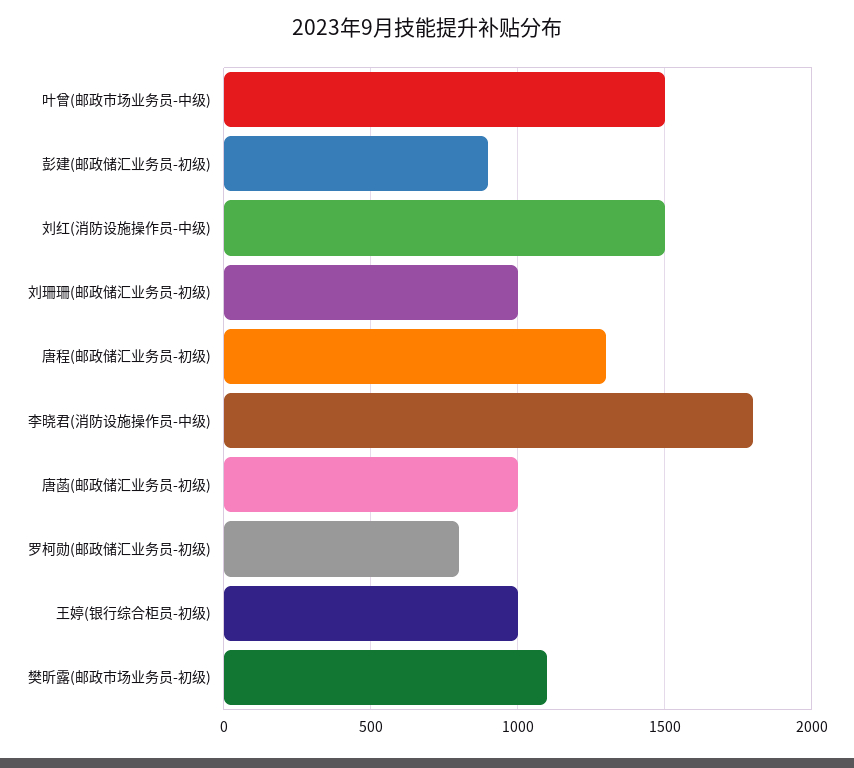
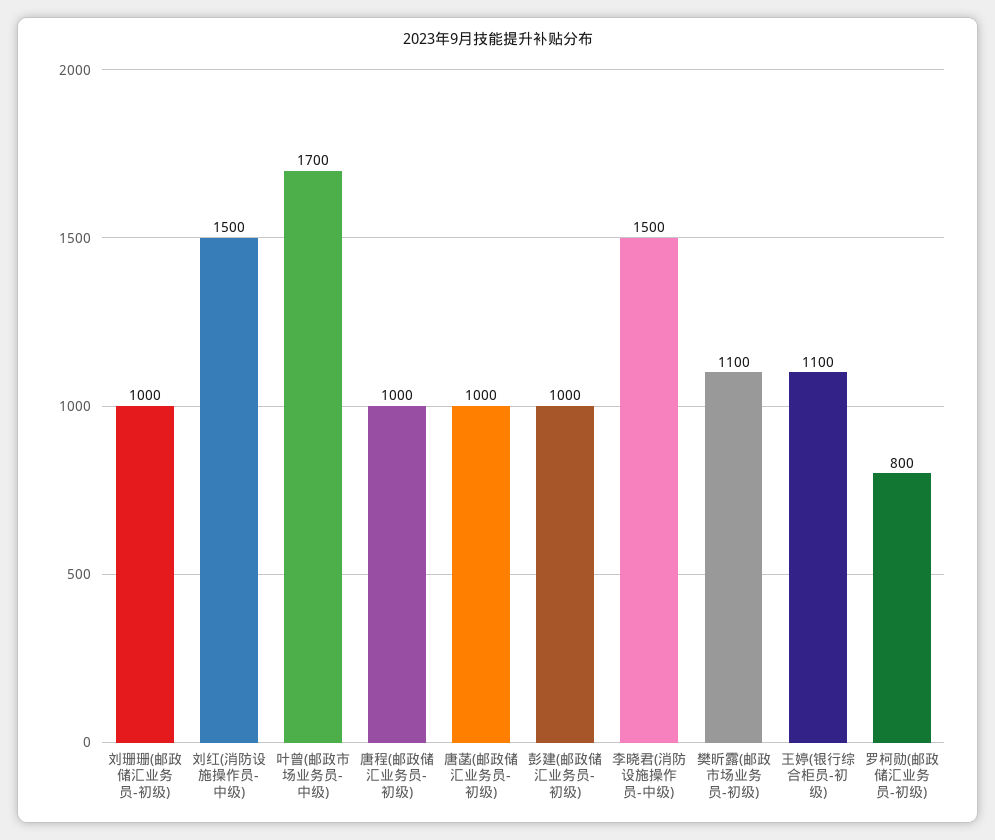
叶曾(邮政市场业务员-中级): 1500 -> 1700
彭建(邮政储汇业务员-初级): 900 -> 1000
唐程(邮政储汇业务员-初级): 1300 -> 1000
李晓君(消防设施操作员-中级): 1800 -> 1500
王婷(银行综合柜员-初级): 1000 -> 1100

